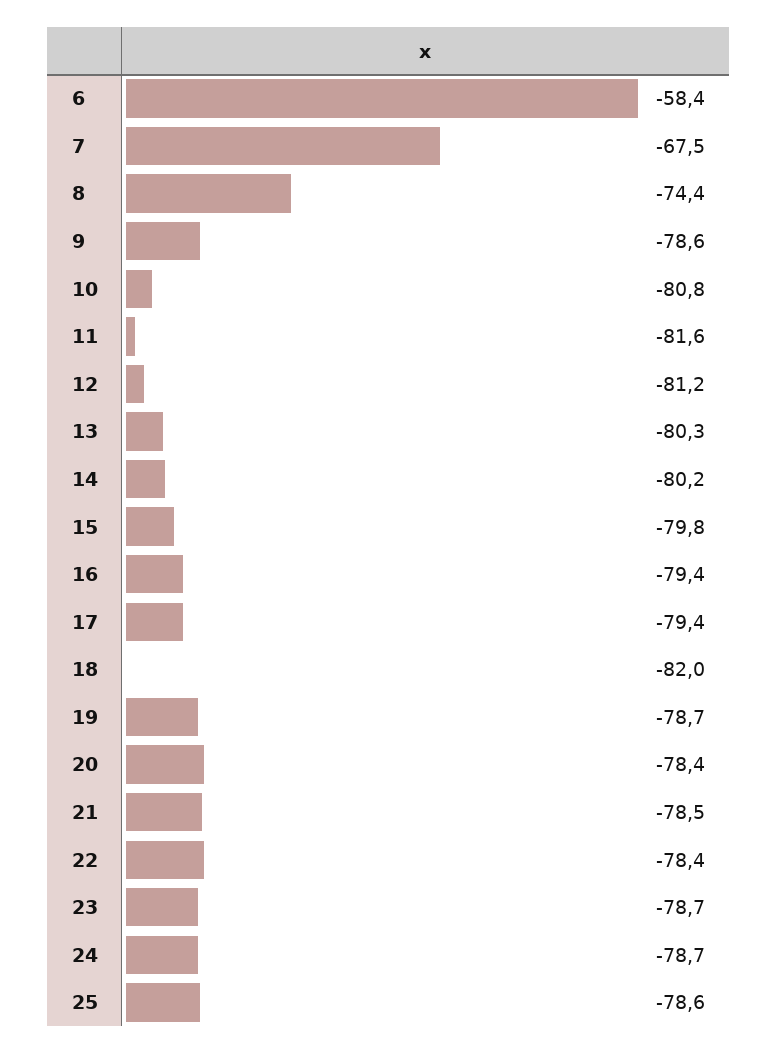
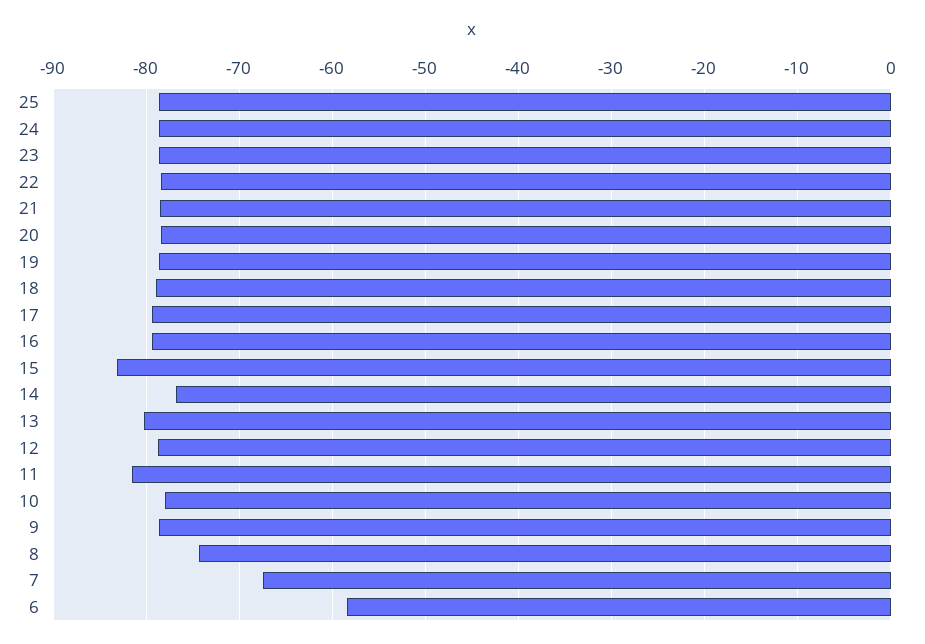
10: -80.8 -> -78
12: -81.2 -> -79
14: -80.2 -> -77
15: -79.8 -> -83
18: -82 -> -79

